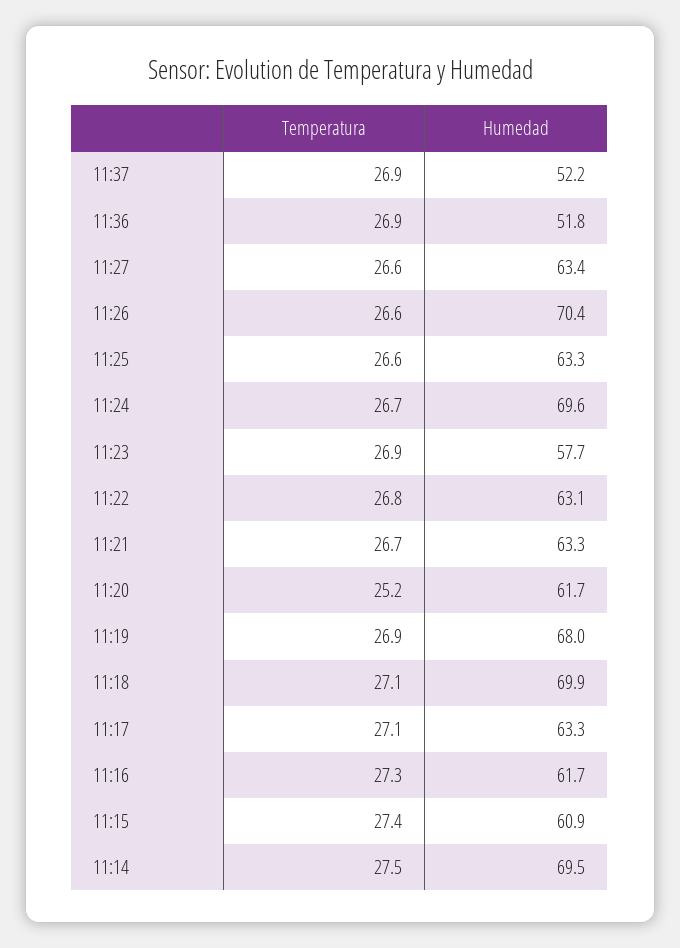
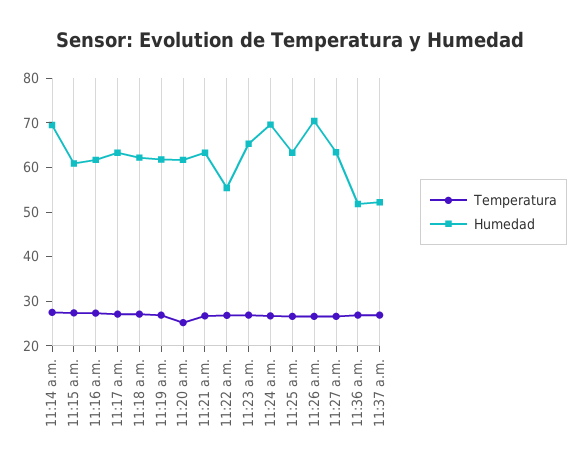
Humedad, 11:23: 57.7 -> 66
Humedad, 11:22: 63.1 -> 56
Humedad, 11:19: 68 -> 62
Humedad, 11:18: 69.9 -> 62

